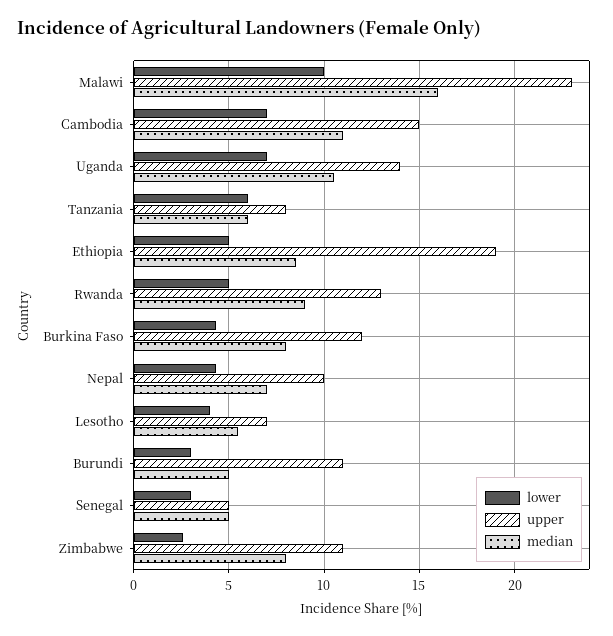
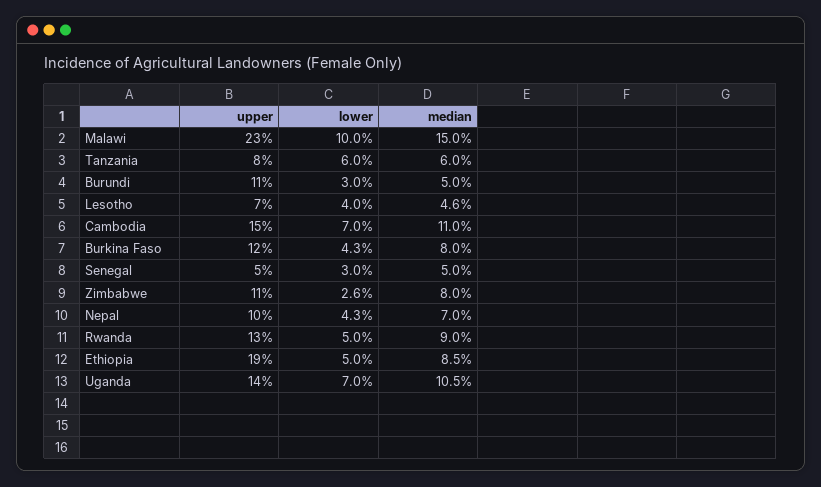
median, Malawi: 16 -> 15
median, Lesotho: 5.5 -> 4.6

